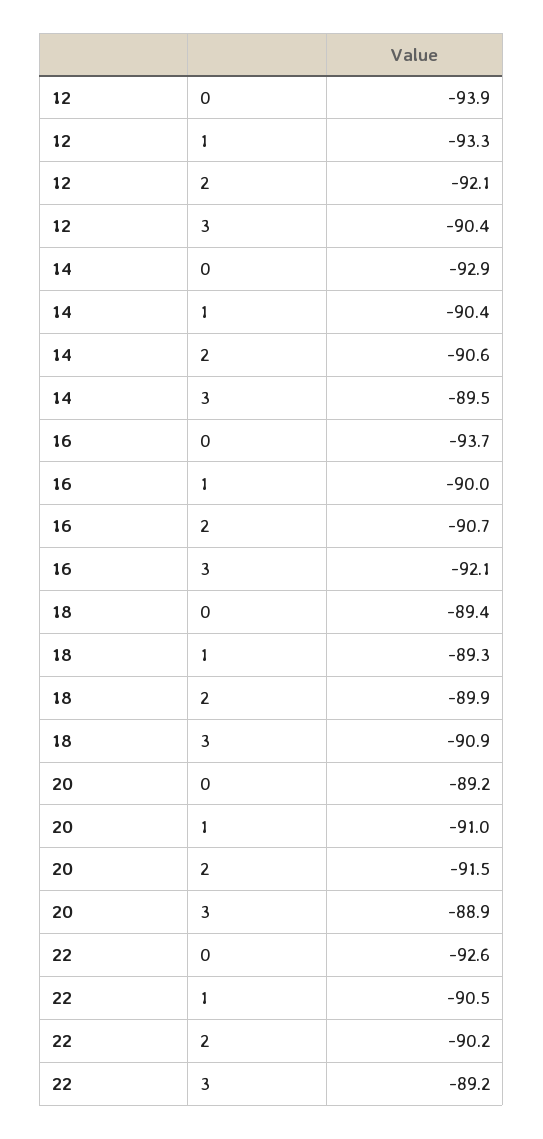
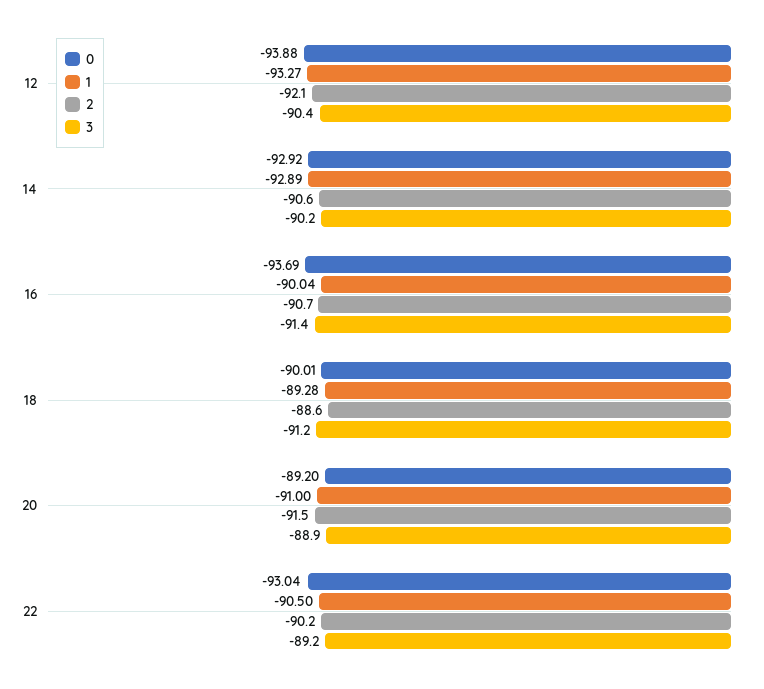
1, 14: -90.4 -> -92.89
3, 14: -89.5 -> -90.2
3, 16: -92.1 -> -91.4
0, 18: -89.4 -> -90.01
2, 18: -89.9 -> -88.6
3, 18: -90.9 -> -91.2
0, 22: -92.6 -> -93.04

